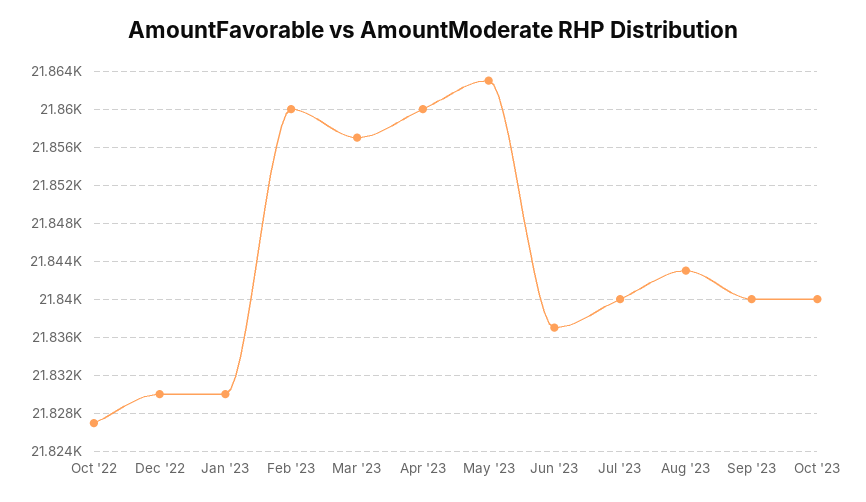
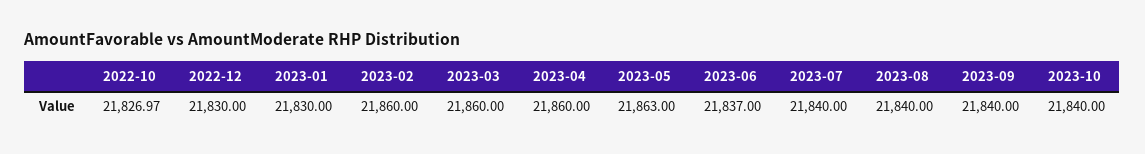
Mar '23: 21857 -> 21860
Aug '23: 21843 -> 21840

